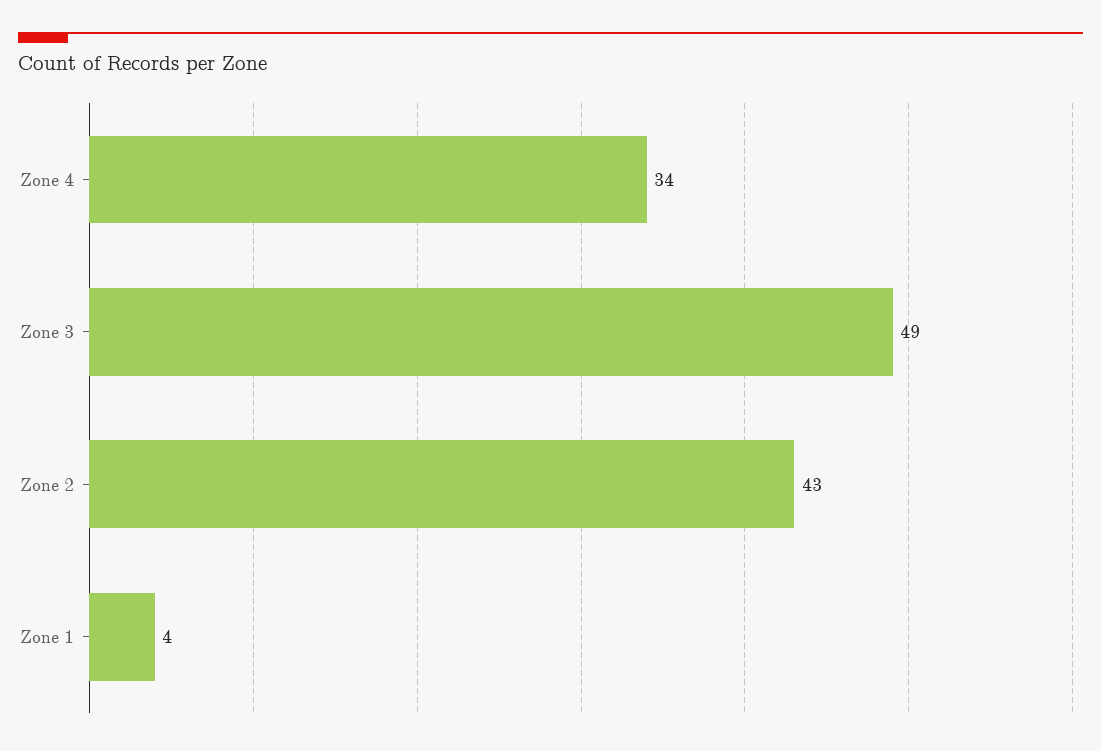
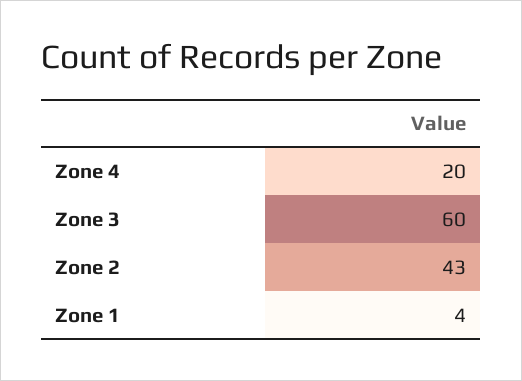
Zone 4: 34 -> 20
Zone 3: 49 -> 60

